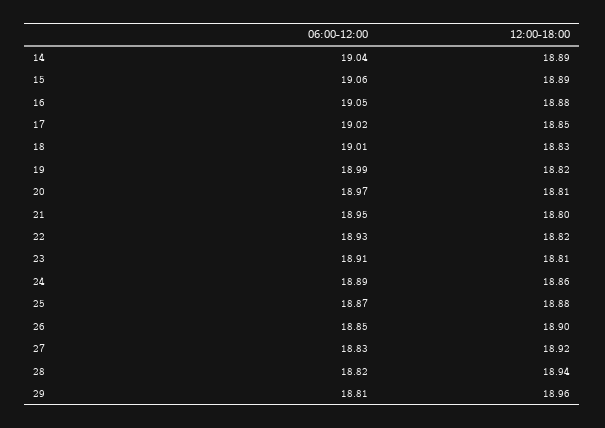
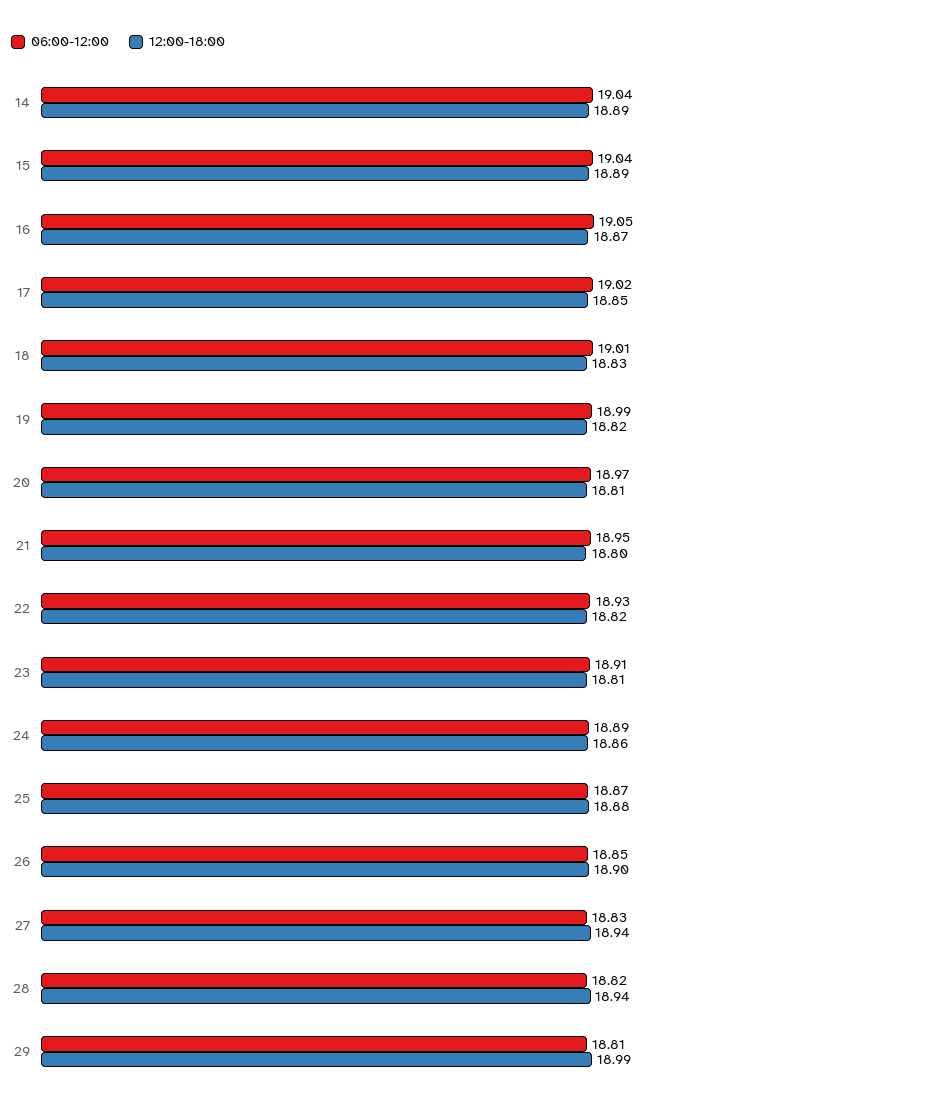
06:00-12:00, 15: 19.06 -> 19.04
12:00-18:00, 16: 18.88 -> 18.87
12:00-18:00, 27: 18.92 -> 18.94
12:00-18:00, 29: 18.96 -> 18.99

